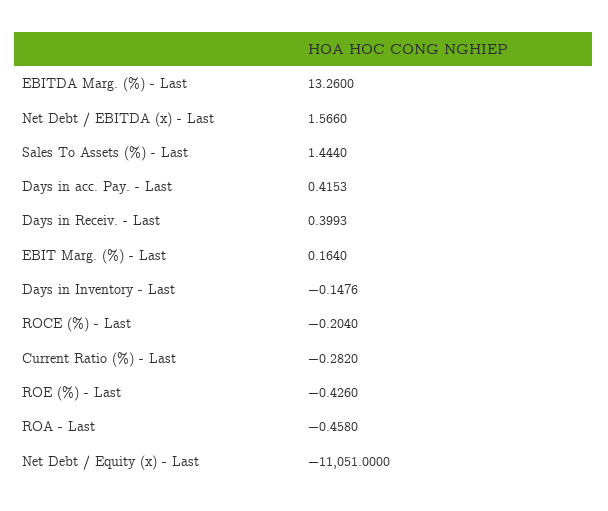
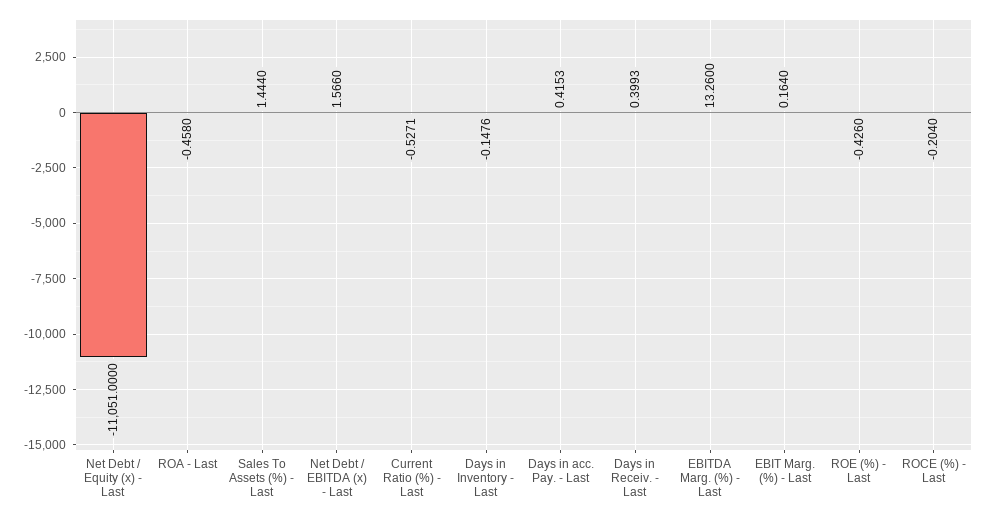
Current Ratio (%) - Last: -0.282 -> -0.5271

